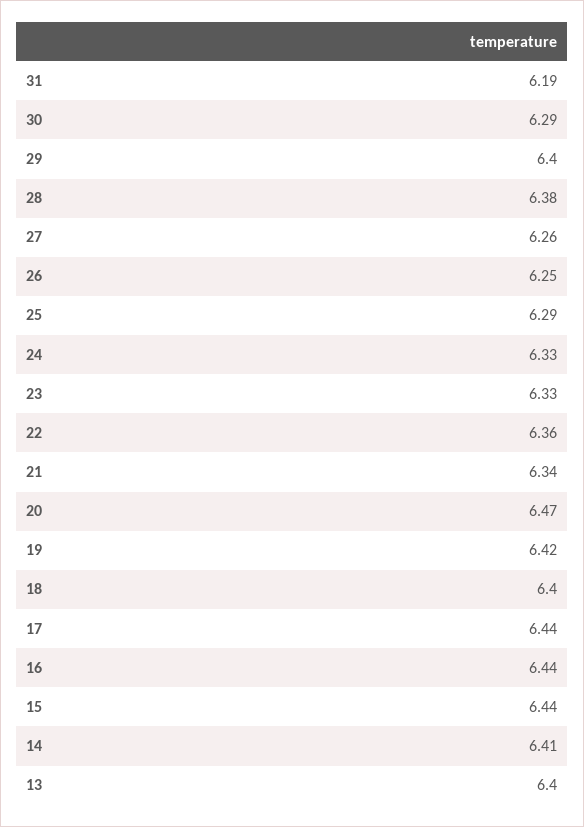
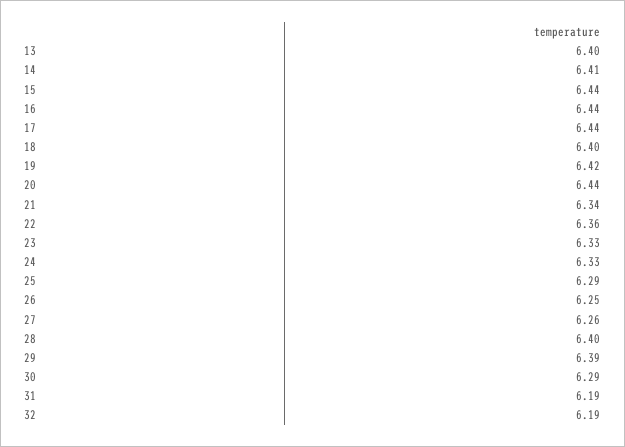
29: 6.4 -> 6.39
28: 6.38 -> 6.4
20: 6.47 -> 6.44
32: none -> 6.19

